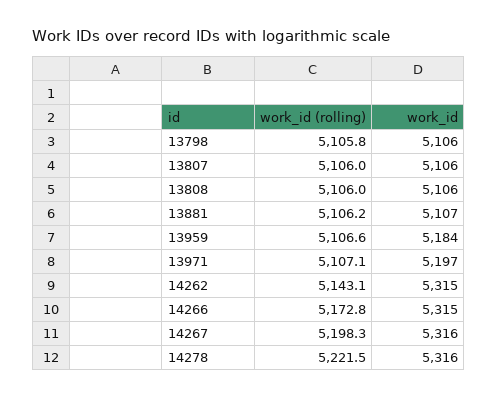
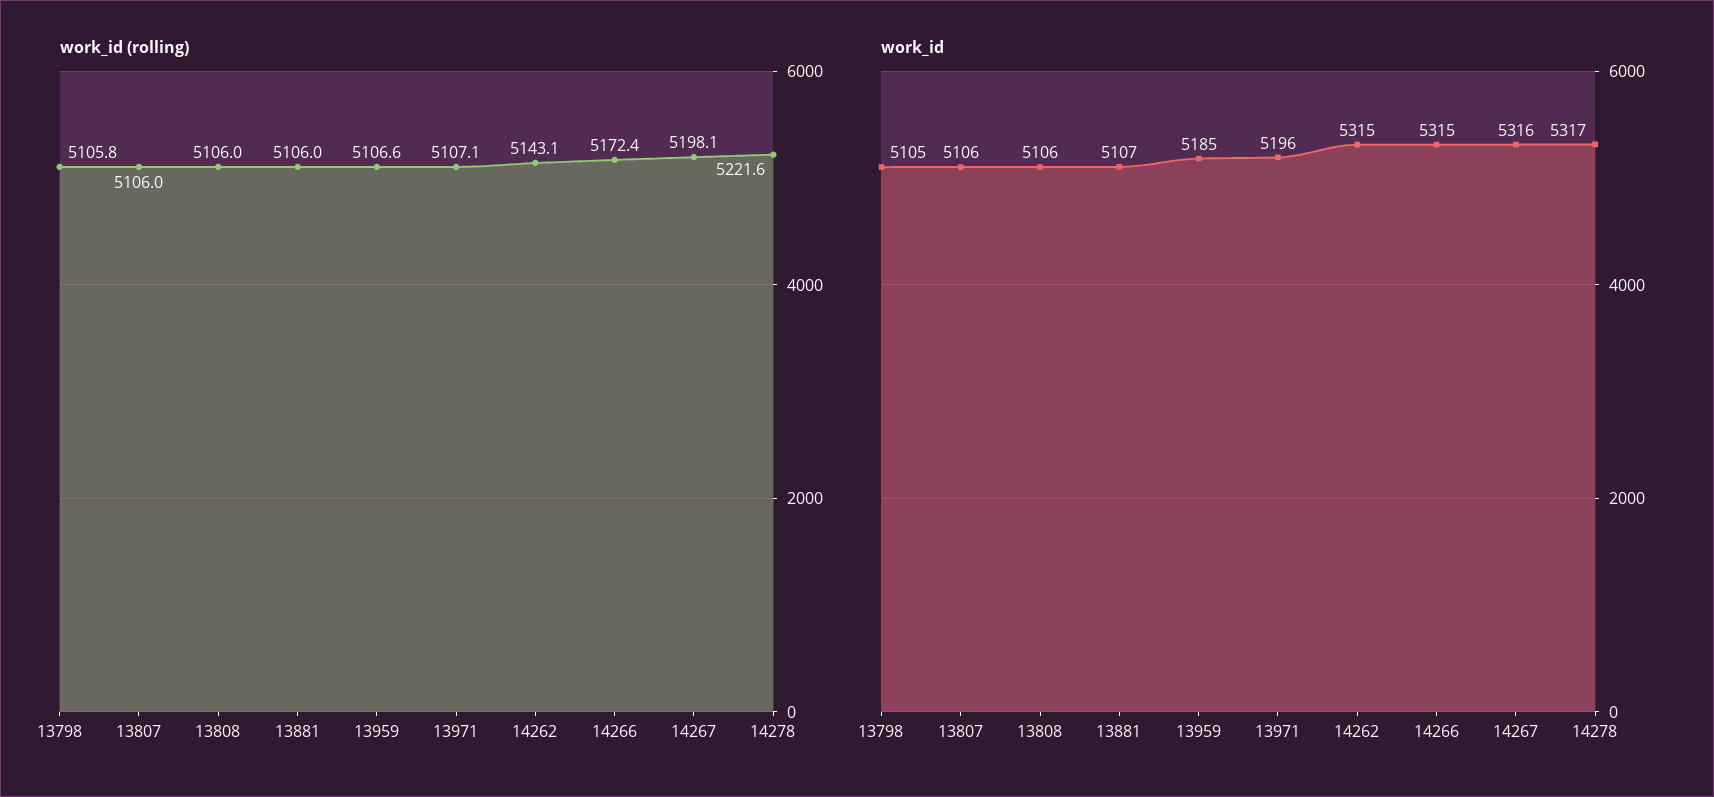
work_id, 13798: 5106 -> 5105
work_id (rolling), 13881: 5106.2 -> 5106
work_id, 13959: 5184 -> 5185
work_id, 13971: 5197 -> 5196
work_id (rolling), 14266: 5172.8 -> 5172.4
work_id (rolling), 14267: 5198.3 -> 5198.1
work_id (rolling), 14278: 5221.5 -> 5221.6
work_id, 14278: 5316 -> 5317

